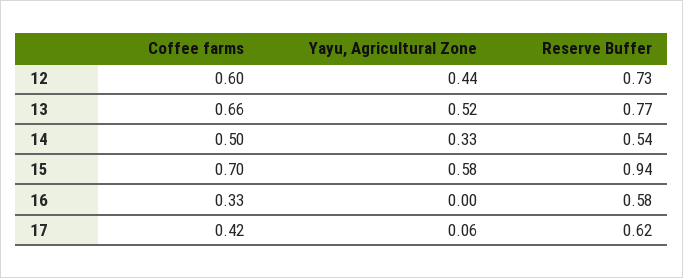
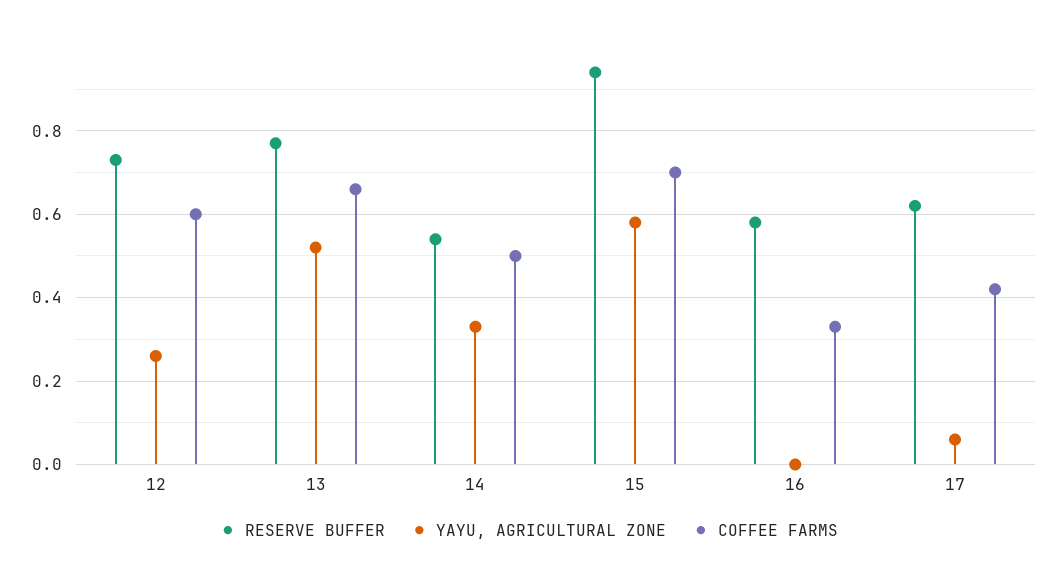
Yayu, Agricultural Zone, 12: 0.44 -> 0.25

